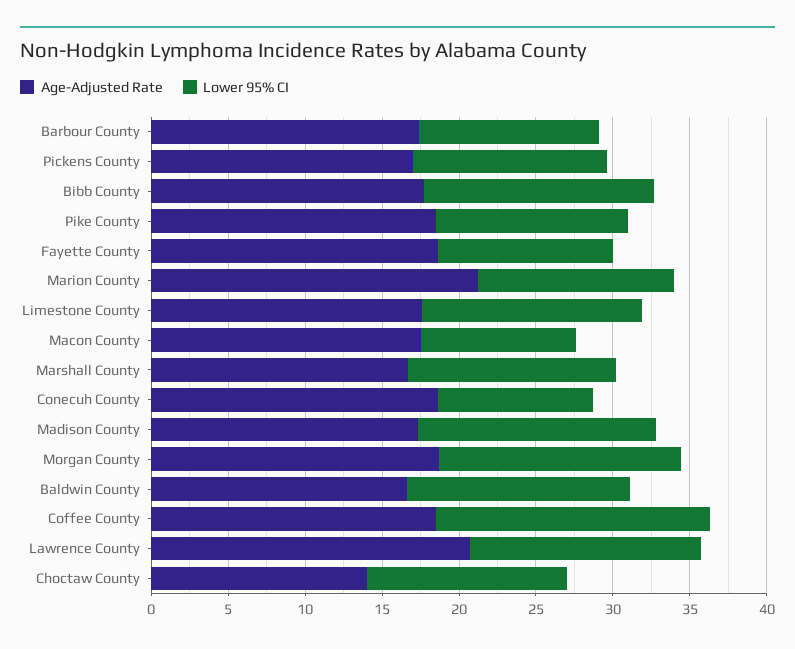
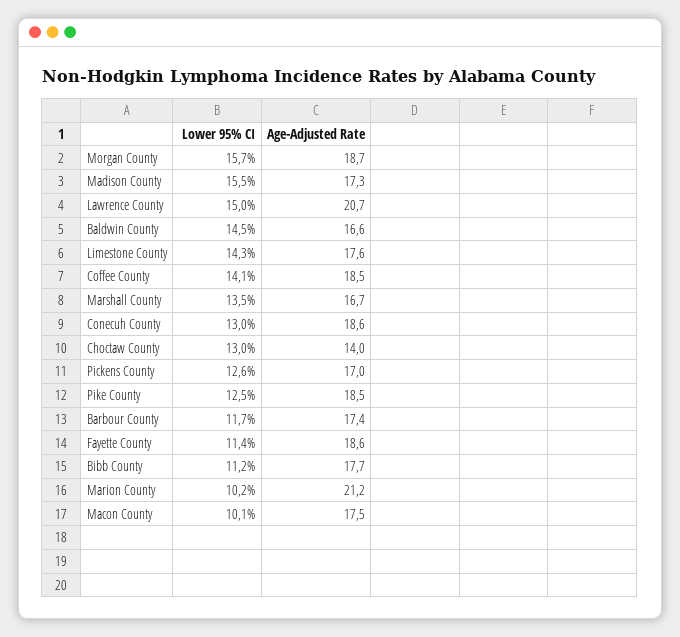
Lower 95% CI, Bibb County: 15 -> 11.2
Lower 95% CI, Marion County: 13 -> 10.2
Lower 95% CI, Conecuh County: 10 -> 13
Lower 95% CI, Coffee County: 18 -> 14.1

